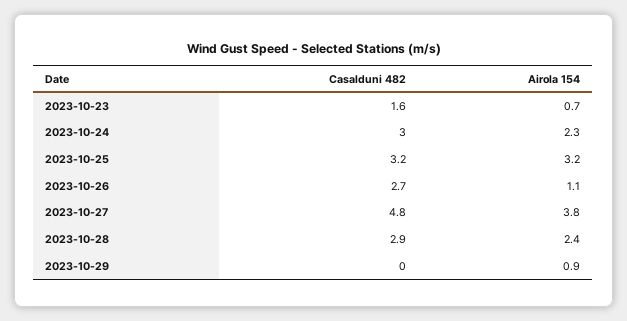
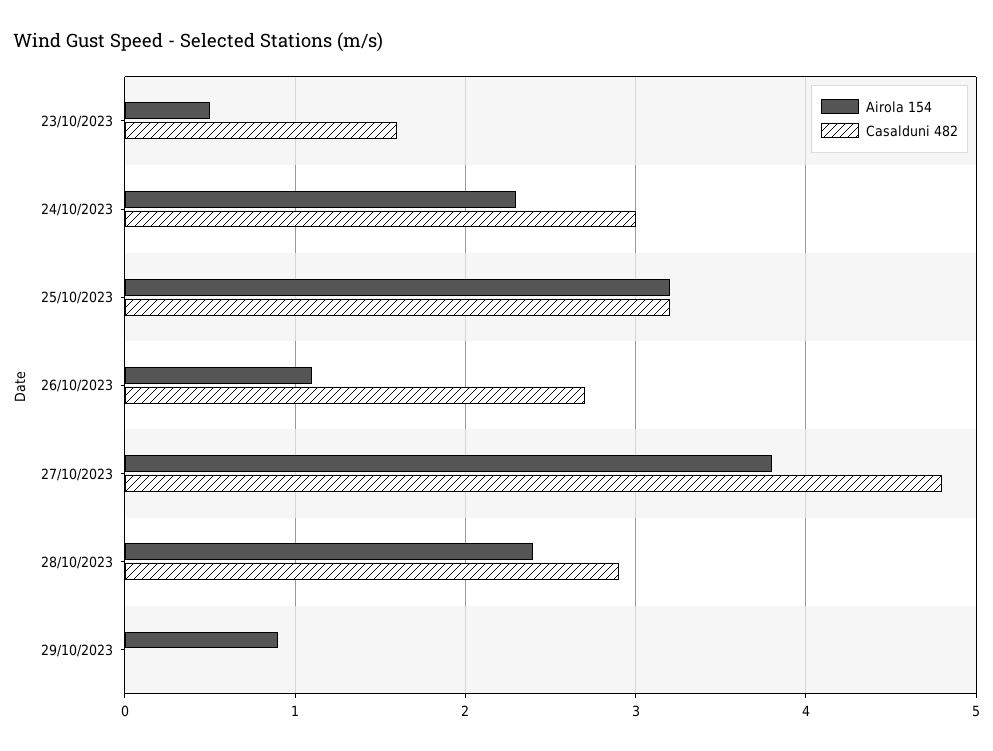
Airola 154, 2023-10-23: 0.7 -> 0.5

